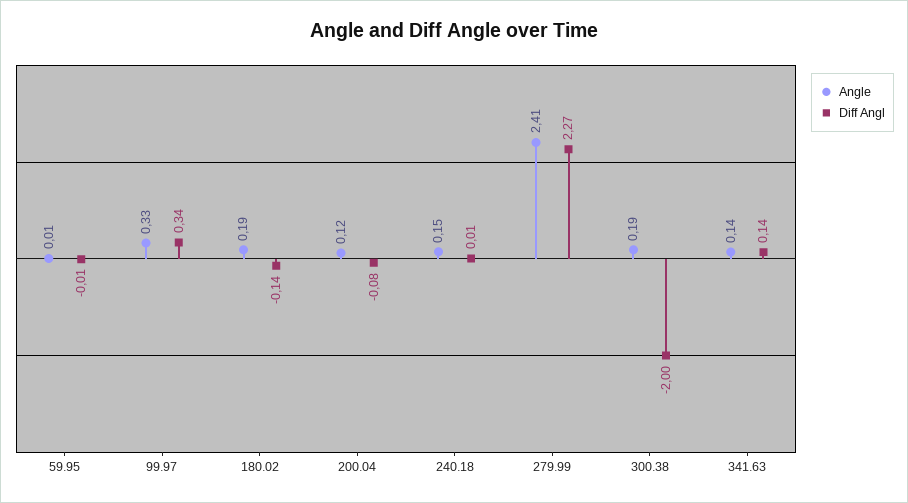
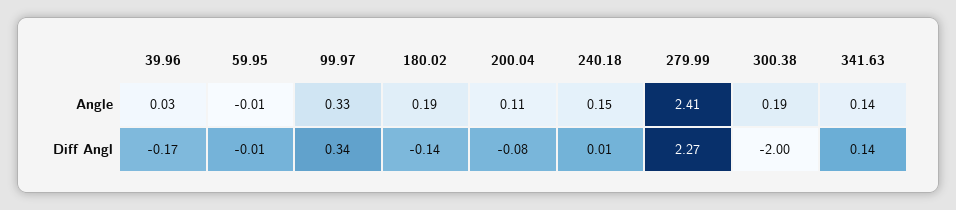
Angle, 59.95: 0.01 -> -0.01
Angle, 200.04: 0.12 -> 0.11
Angle, 39.96: none -> 0.03
Diff Angl, 39.96: none -> -0.17

